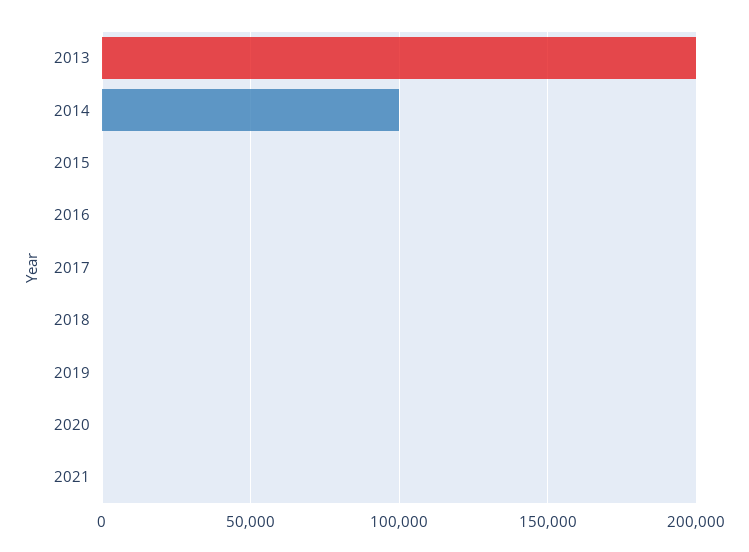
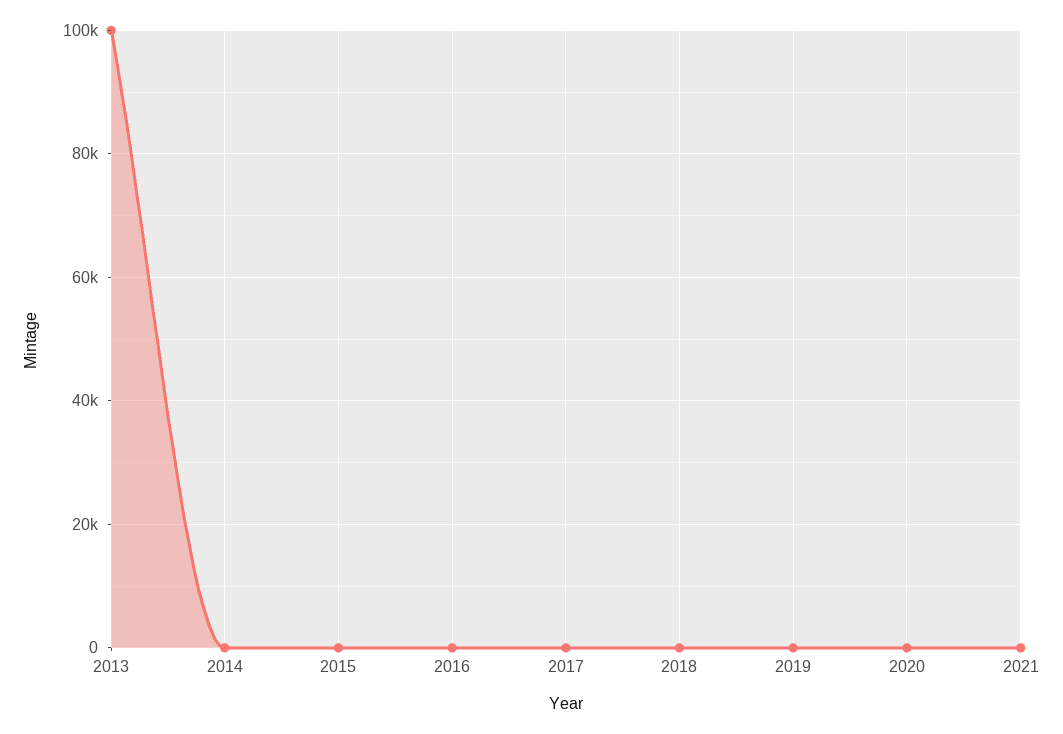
2013: 200000 -> 100000
2014: 100000 -> 0

